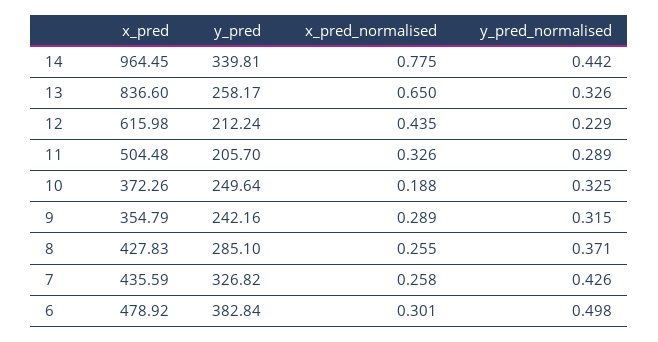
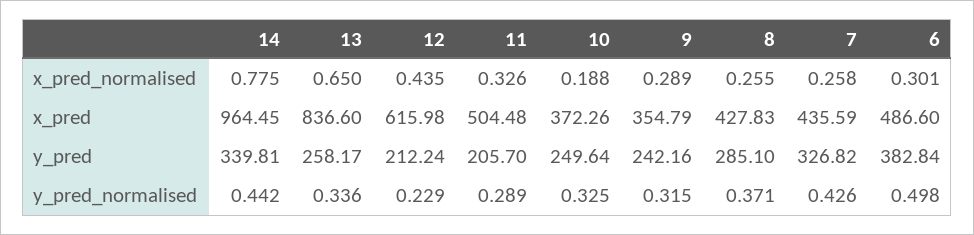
y_pred_normalised, 13: 0.326 -> 0.336
x_pred, 6: 478.92 -> 486.6

